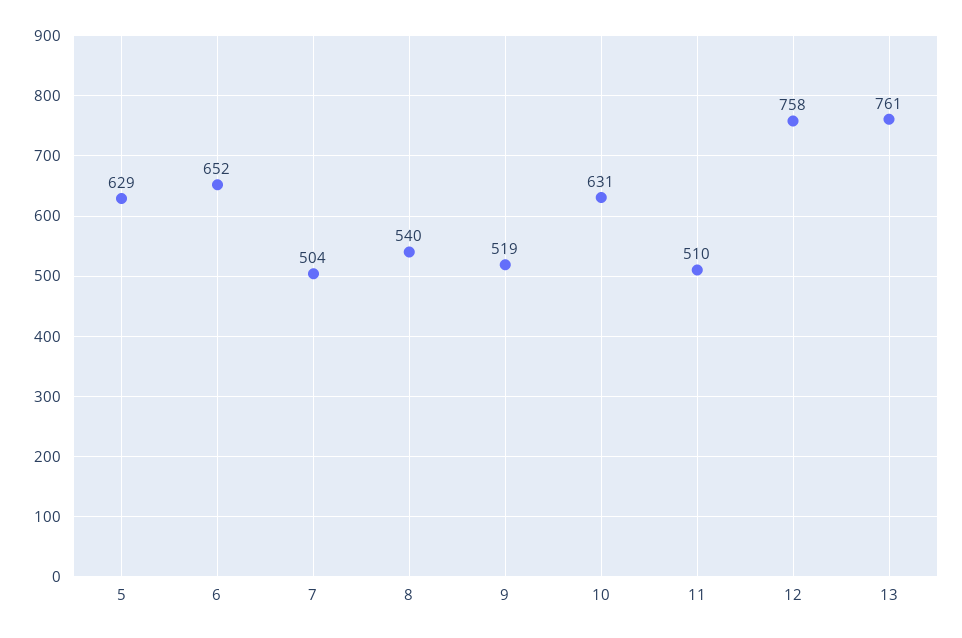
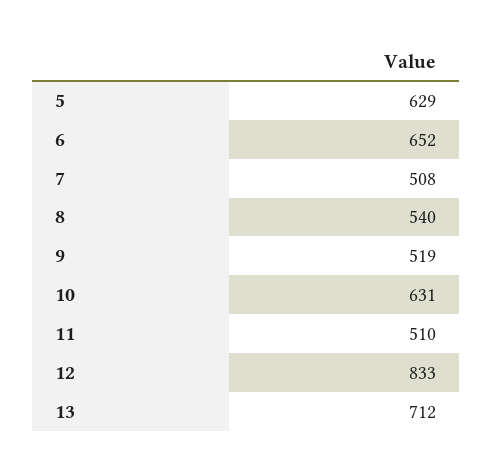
7: 504 -> 508
12: 758 -> 833
13: 761 -> 712

